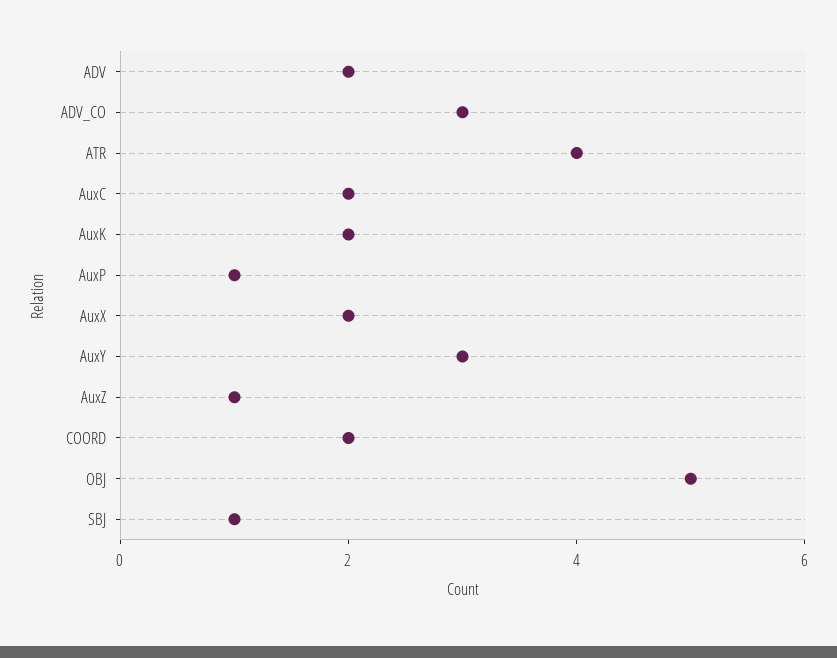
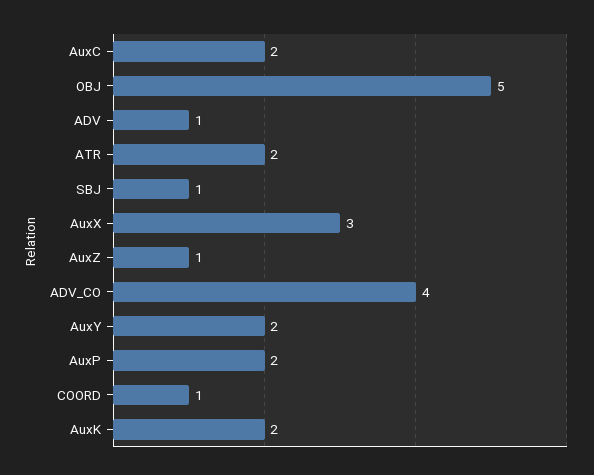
ADV: 2 -> 1
ADV_CO: 3 -> 4
ATR: 4 -> 2
AuxP: 1 -> 2
AuxX: 2 -> 3
AuxY: 3 -> 2
COORD: 2 -> 1

